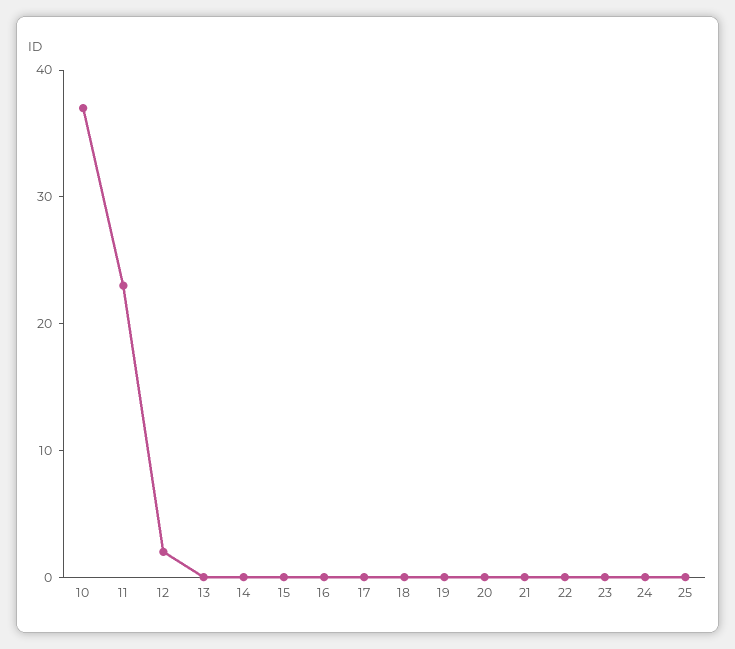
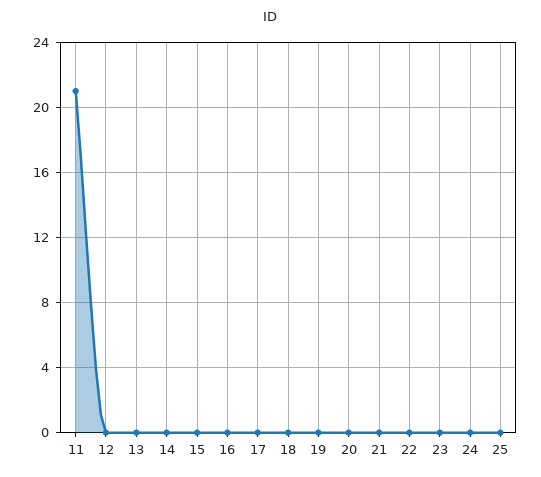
10: 37 -> none
11: 23 -> 21
12: 2 -> 0

